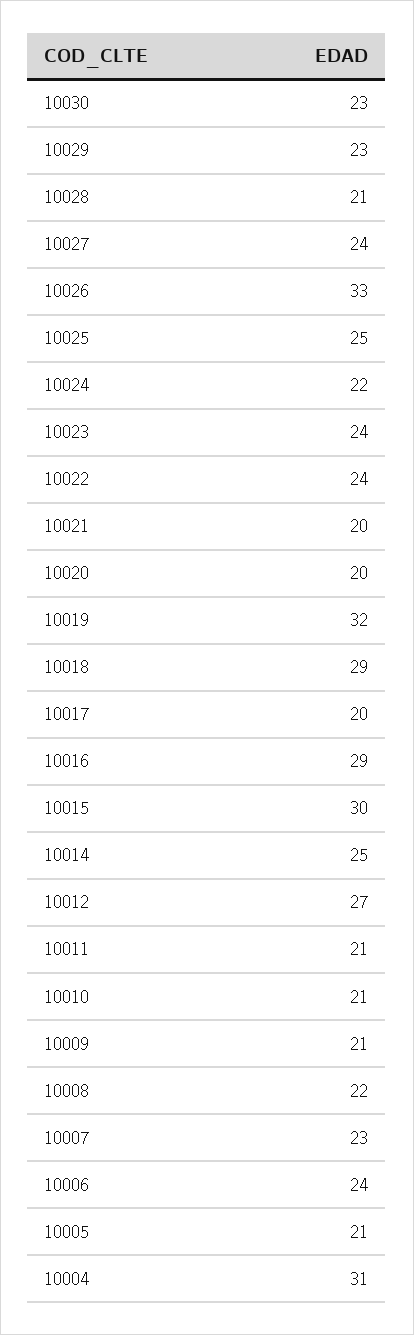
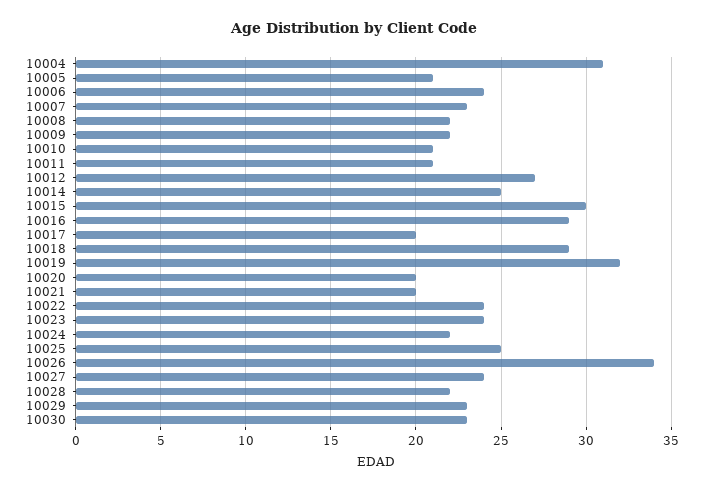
10028: 21 -> 22
10026: 33 -> 34
10009: 21 -> 22

